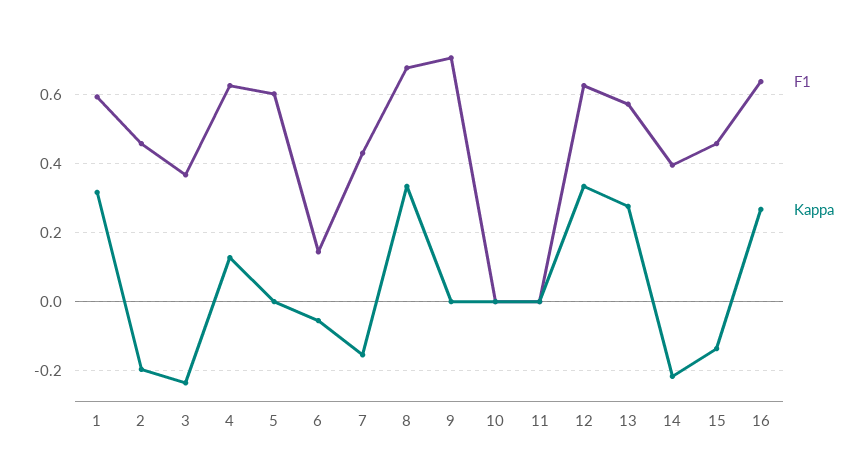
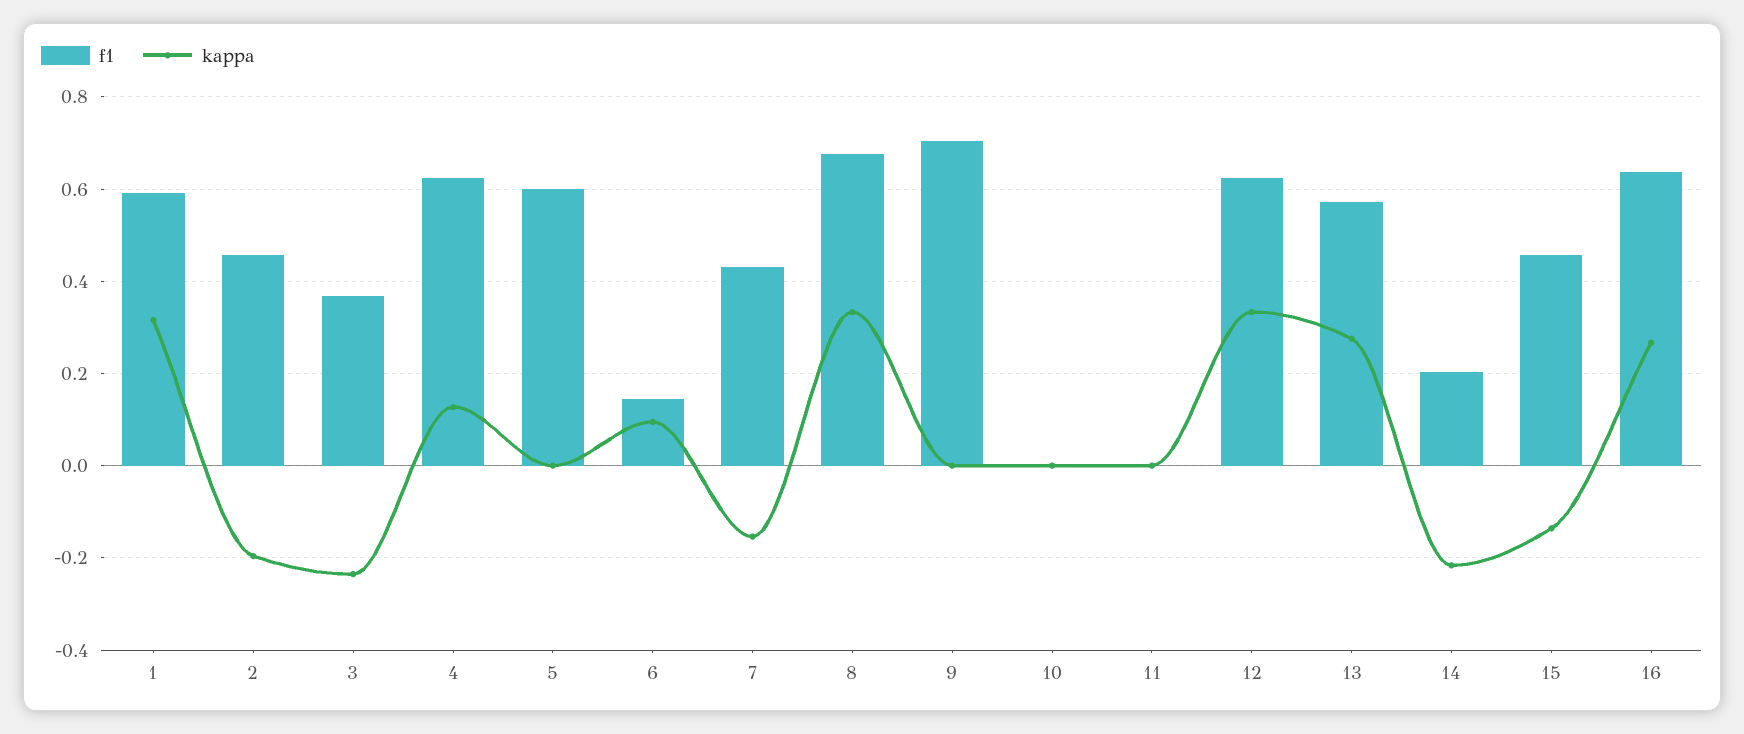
Kappa, 6: -0.06 -> 0.1
F1, 14: 0.4 -> 0.2

